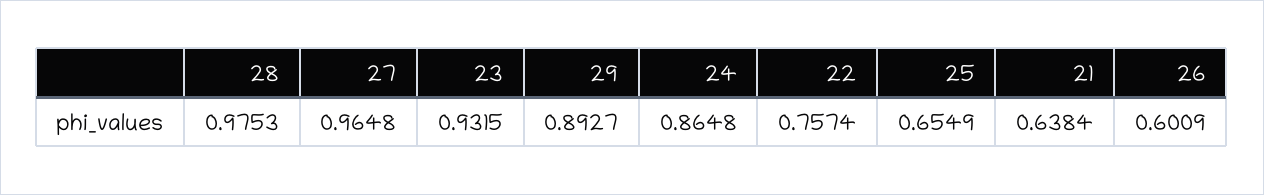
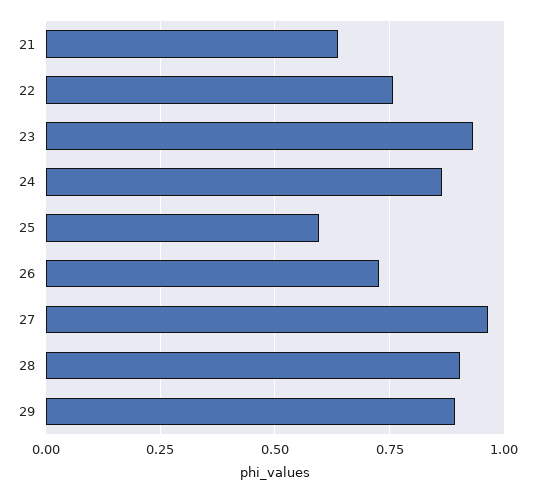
28: 0.9753 -> 0.9
25: 0.6549 -> 0.6
26: 0.6009 -> 0.725

